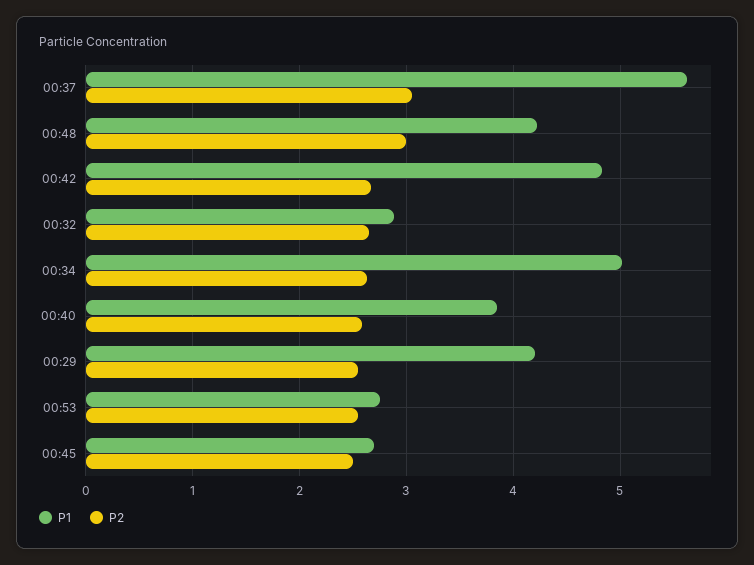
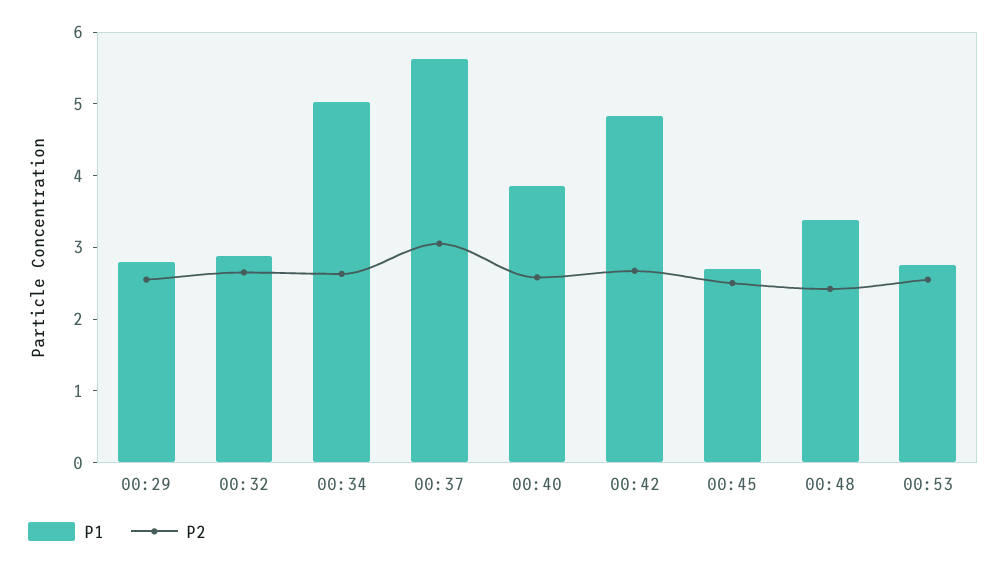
P1, 00:48: 4.2 -> 3.4
P2, 00:48: 3 -> 2.4
P1, 00:29: 4.2 -> 2.8

